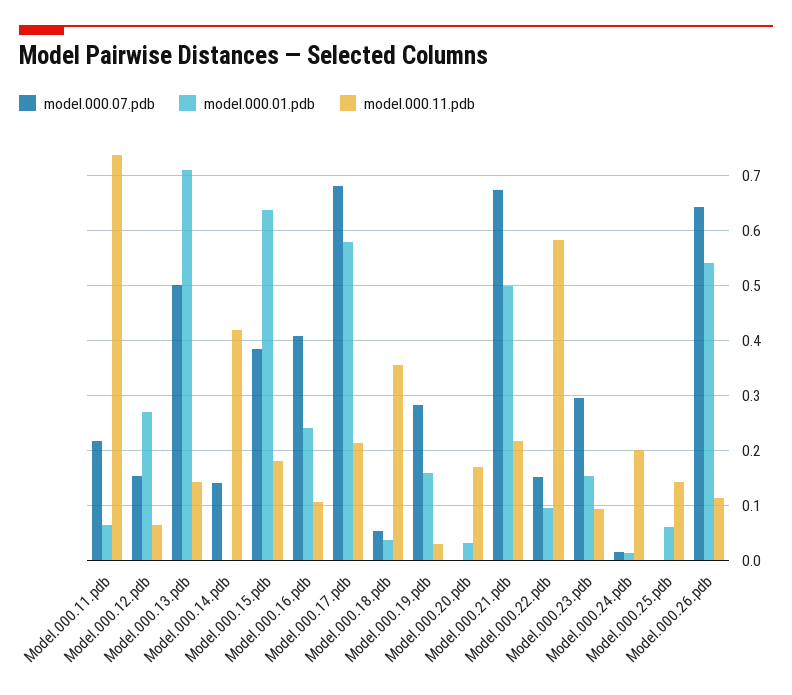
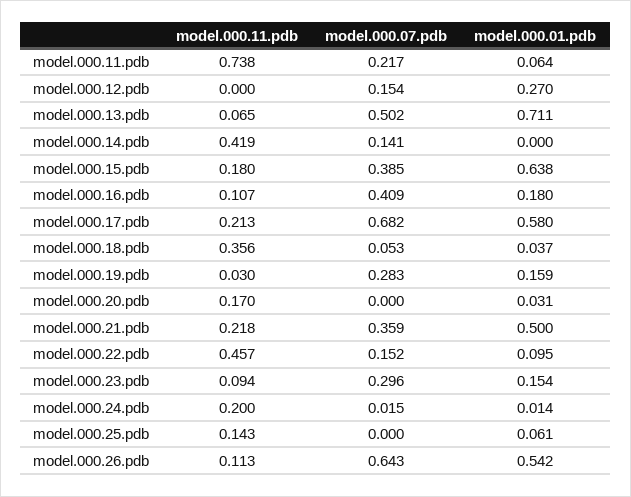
model.000.11.pdb, Model.000.12.pdb: 0.06 -> 0
model.000.11.pdb, Model.000.13.pdb: 0.14 -> 0.065
model.000.01.pdb, Model.000.16.pdb: 0.24 -> 0.18
model.000.07.pdb, Model.000.21.pdb: 0.68 -> 0.359
model.000.11.pdb, Model.000.22.pdb: 0.58 -> 0.457

